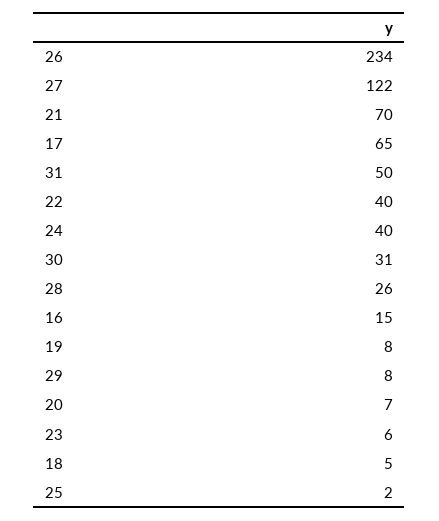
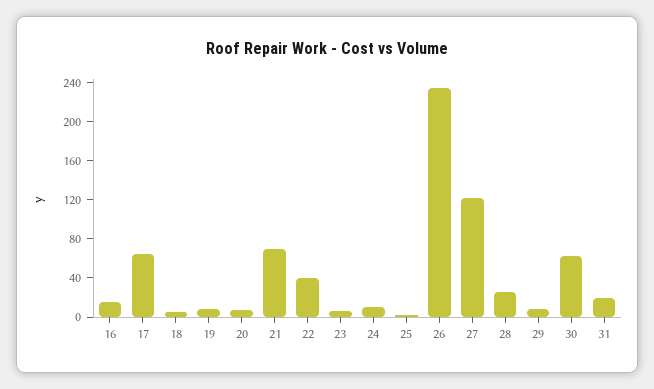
31: 50 -> 20
24: 40 -> 10
30: 31 -> 60

